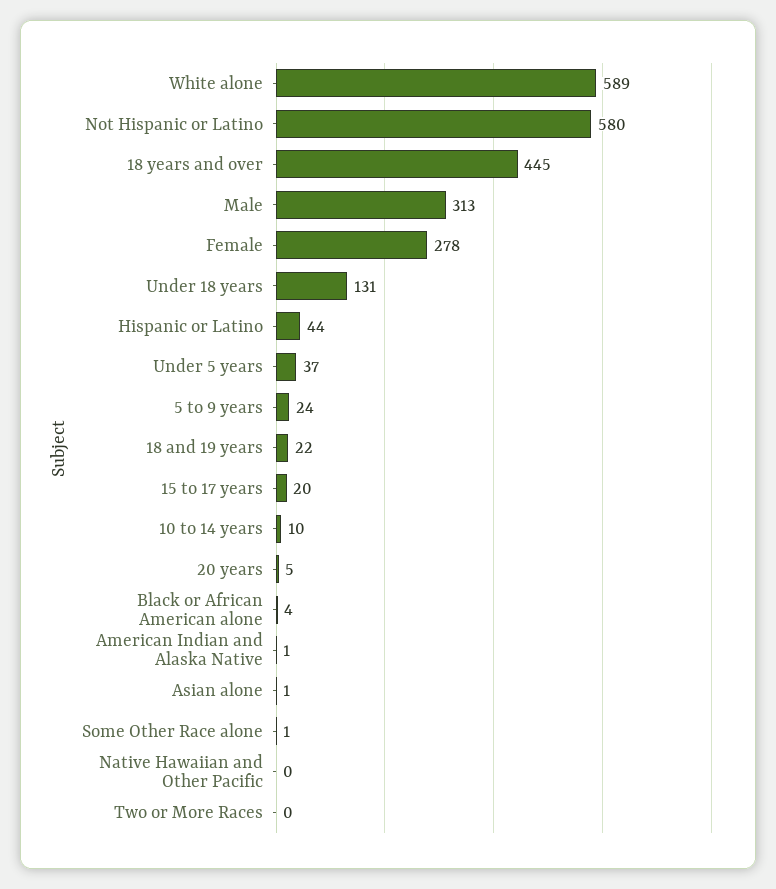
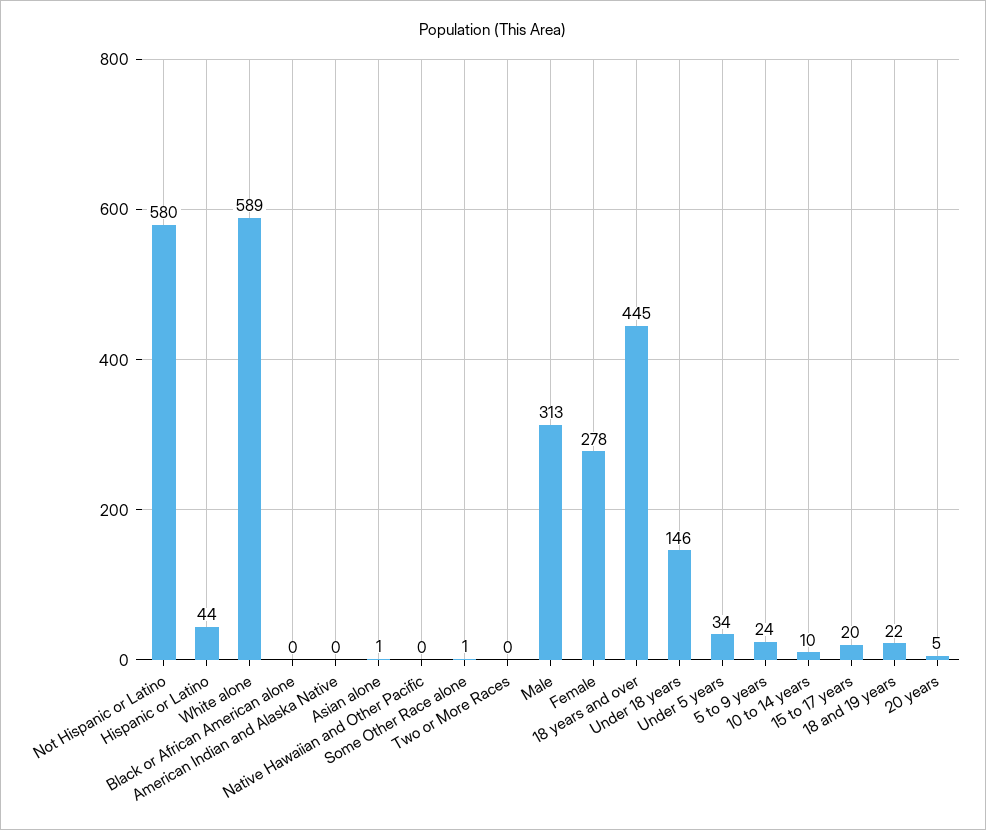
Under 18 years: 131 -> 146
Under 5 years: 37 -> 34
Black or African American alone: 4 -> 0
American Indian and Alaska Native: 1 -> 0

